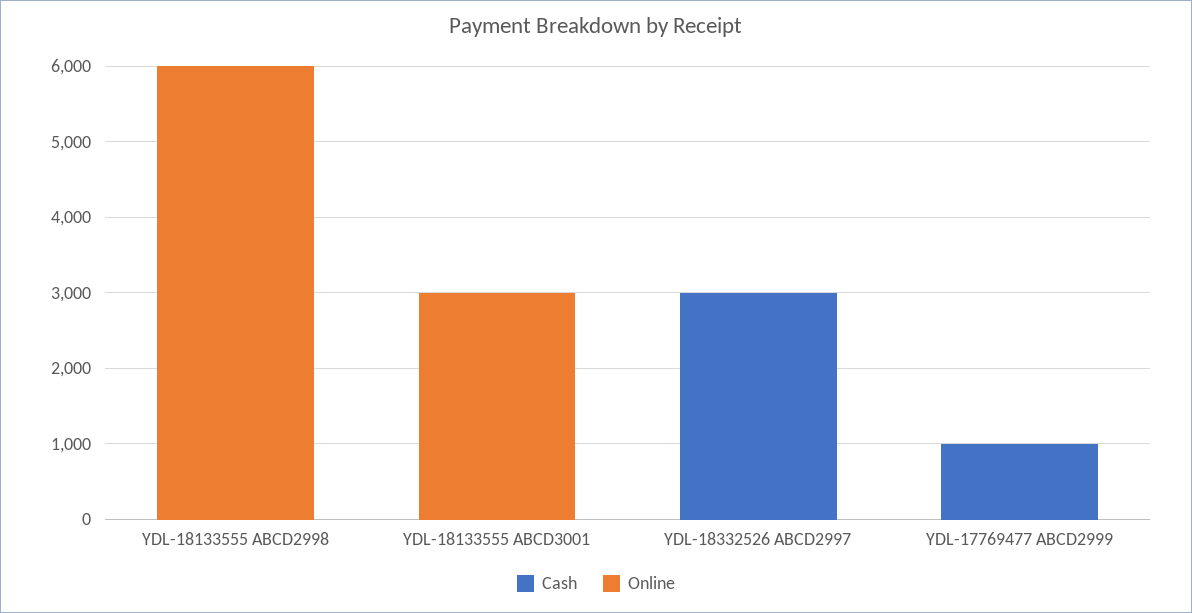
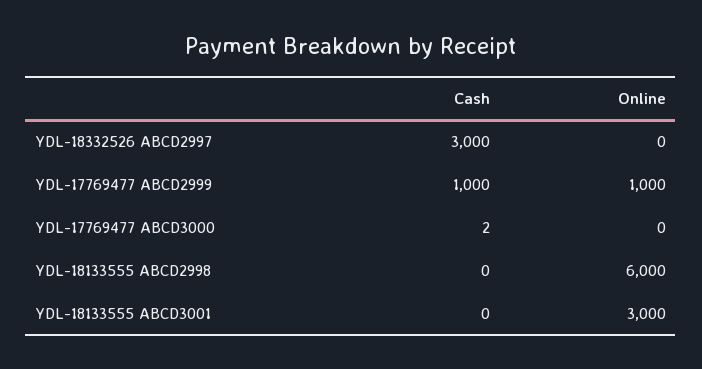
Online, YDL-17769477 ABCD2999: 0 -> 1000
Cash, YDL-17769477 ABCD3000: none -> 2
Online, YDL-17769477 ABCD3000: none -> 0

